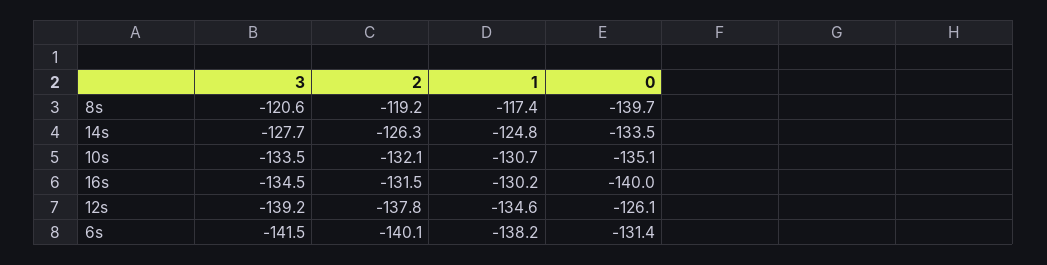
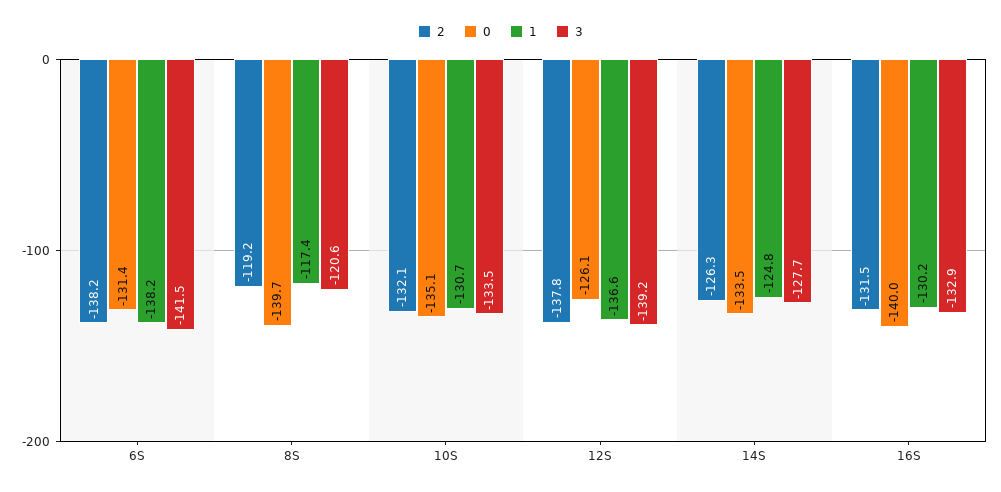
3, 16s: -134.5 -> -132.9
1, 12s: -134.6 -> -136.6
2, 6s: -140.1 -> -138.2

